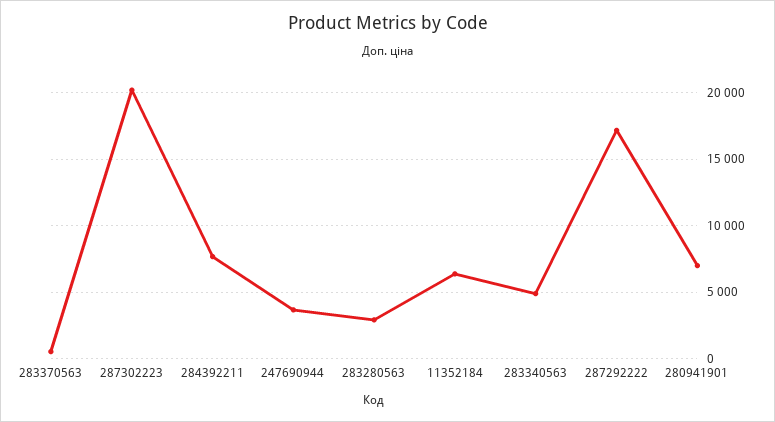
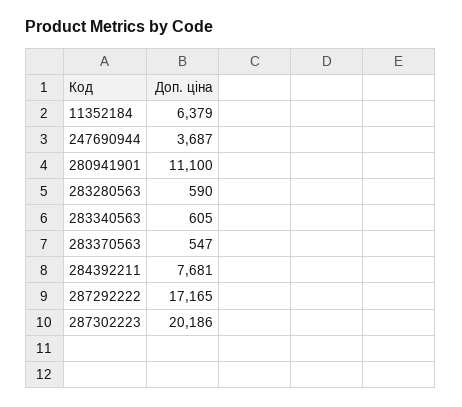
283280563: 3000 -> 590
283340563: 5000 -> 605
280941901: 7000 -> 11100

